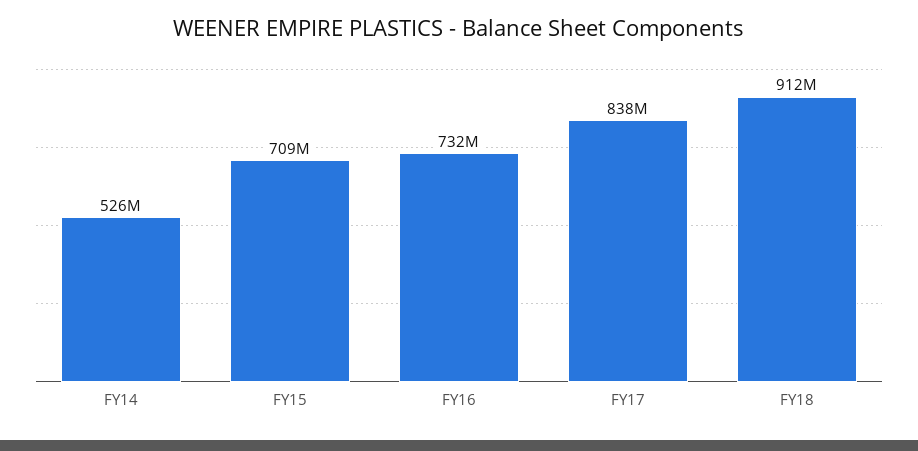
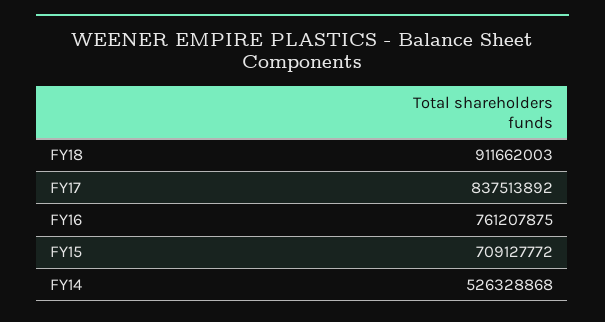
FY16: 732000000 -> 761207875

